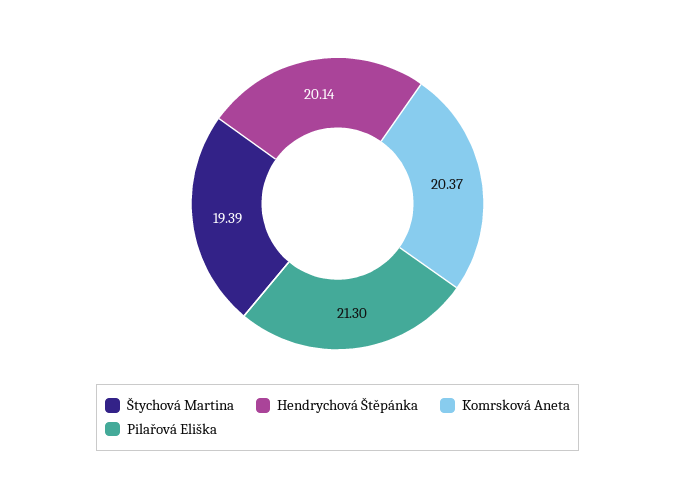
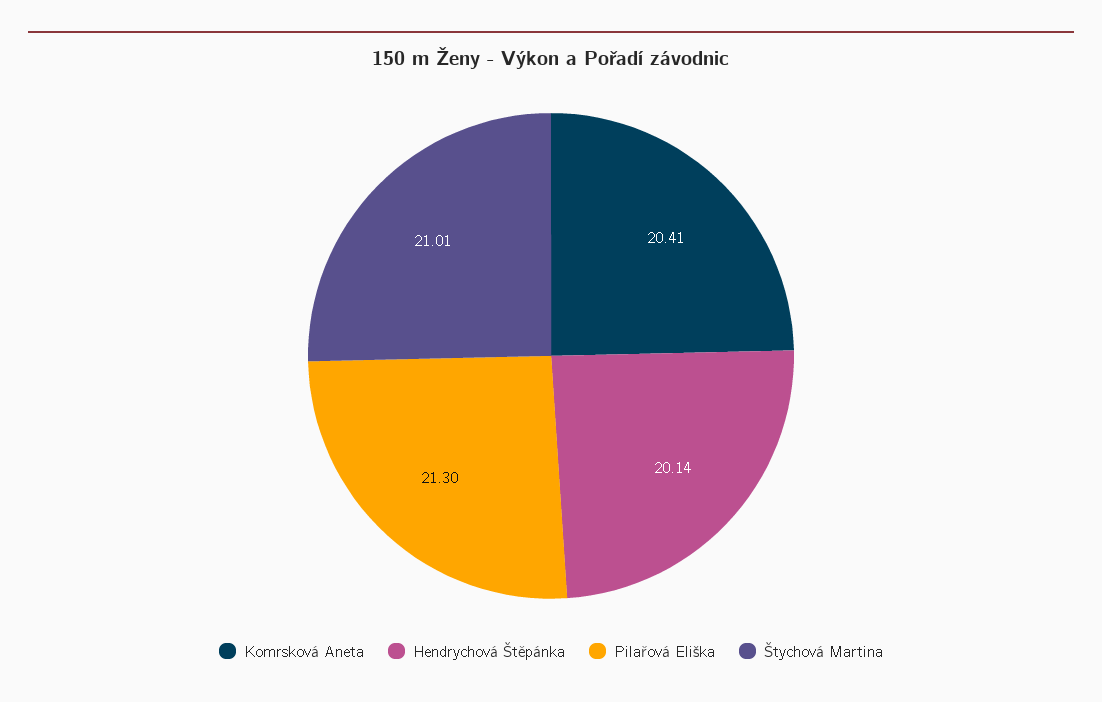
Štychová Martina: 19.39 -> 21.01
Komrsková Aneta: 20.37 -> 20.41

